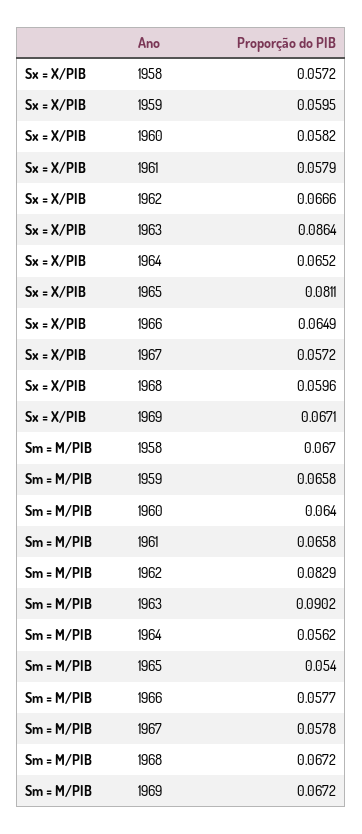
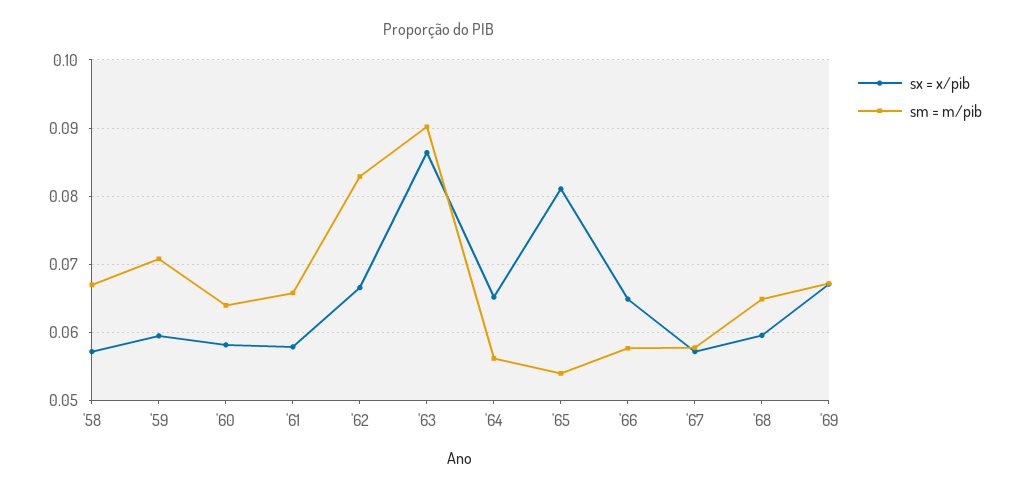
Sm = M/PIB, 1959: 0.0658 -> 0.071
Sm = M/PIB, 1968: 0.0672 -> 0.065

